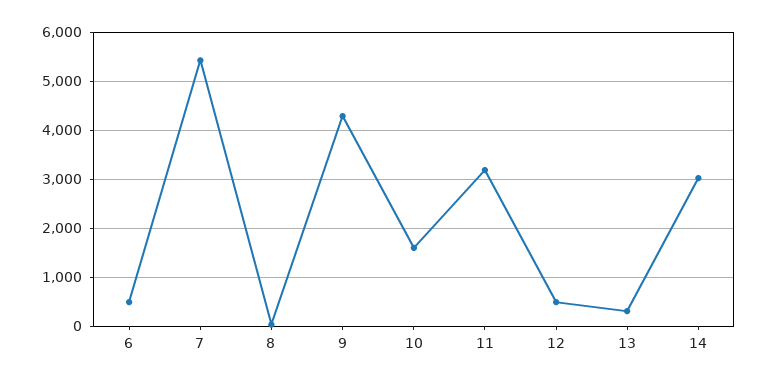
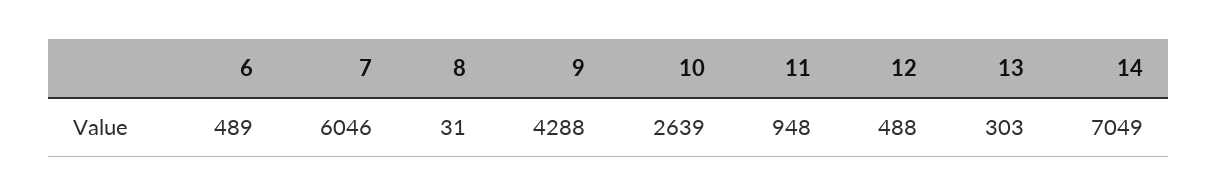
7: 5400 -> 6046
10: 1600 -> 2639
11: 3200 -> 948
14: 3000 -> 7049

